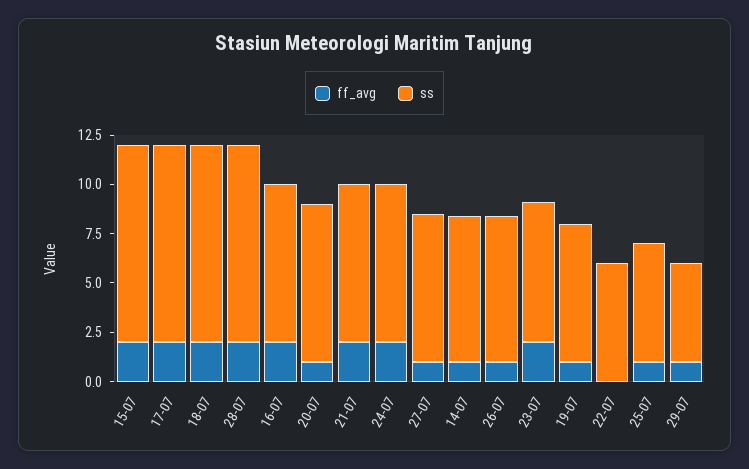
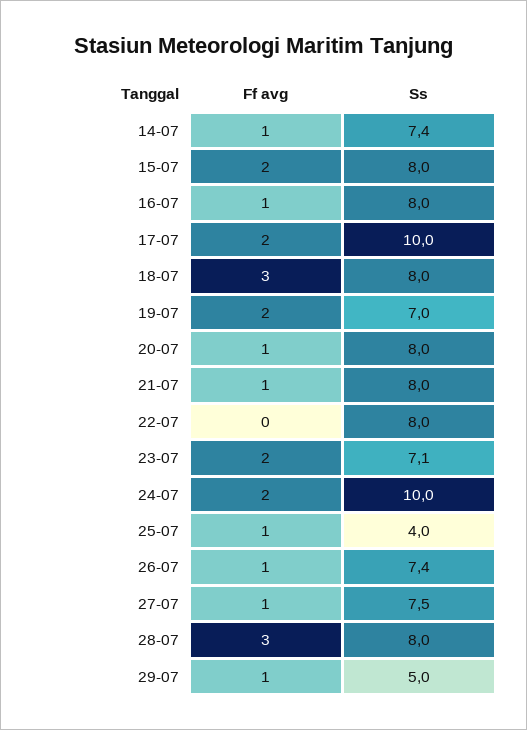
ss, 15-07: 10 -> 8
ff_avg, 18-07: 2 -> 3
ss, 18-07: 10 -> 8
ff_avg, 28-07: 2 -> 3
ss, 28-07: 10 -> 8
ff_avg, 16-07: 2 -> 1
ff_avg, 21-07: 2 -> 1
ss, 24-07: 8 -> 10
ff_avg, 19-07: 1 -> 2
ss, 22-07: 6 -> 8
ss, 25-07: 6 -> 4

